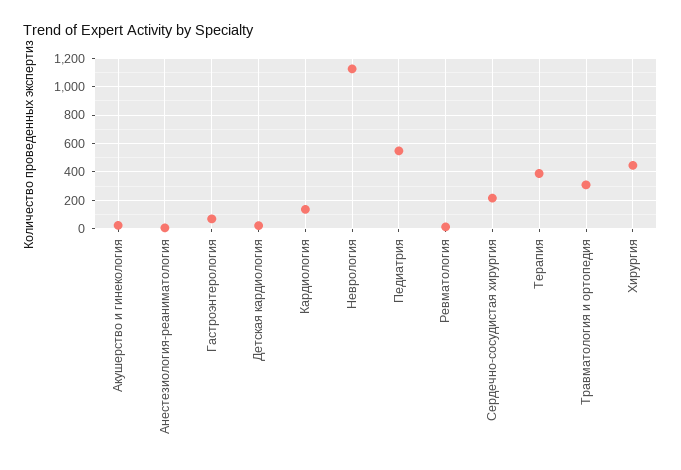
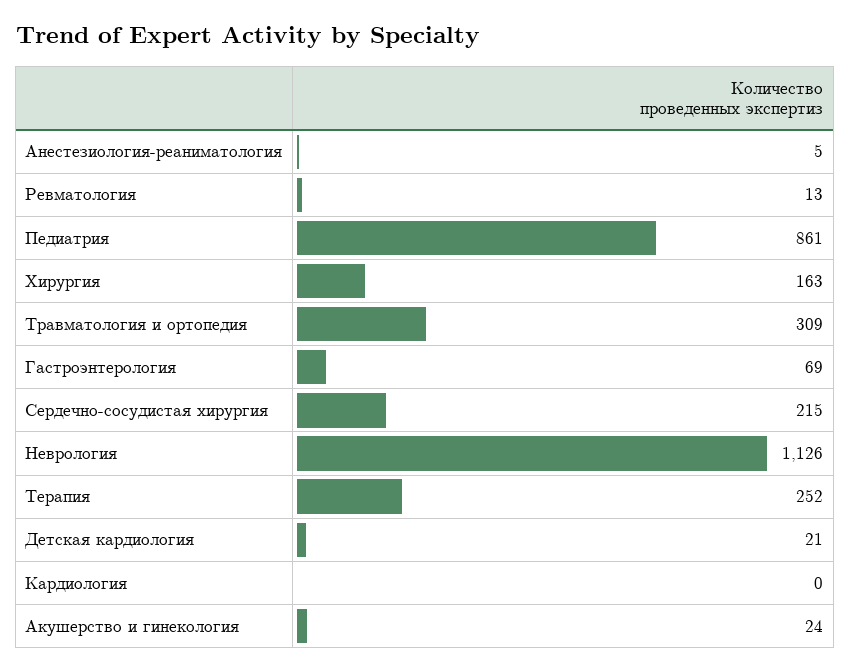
Кардиология: 150 -> 0
Педиатрия: 550 -> 861
Терапия: 400 -> 252
Хирургия: 450 -> 163

